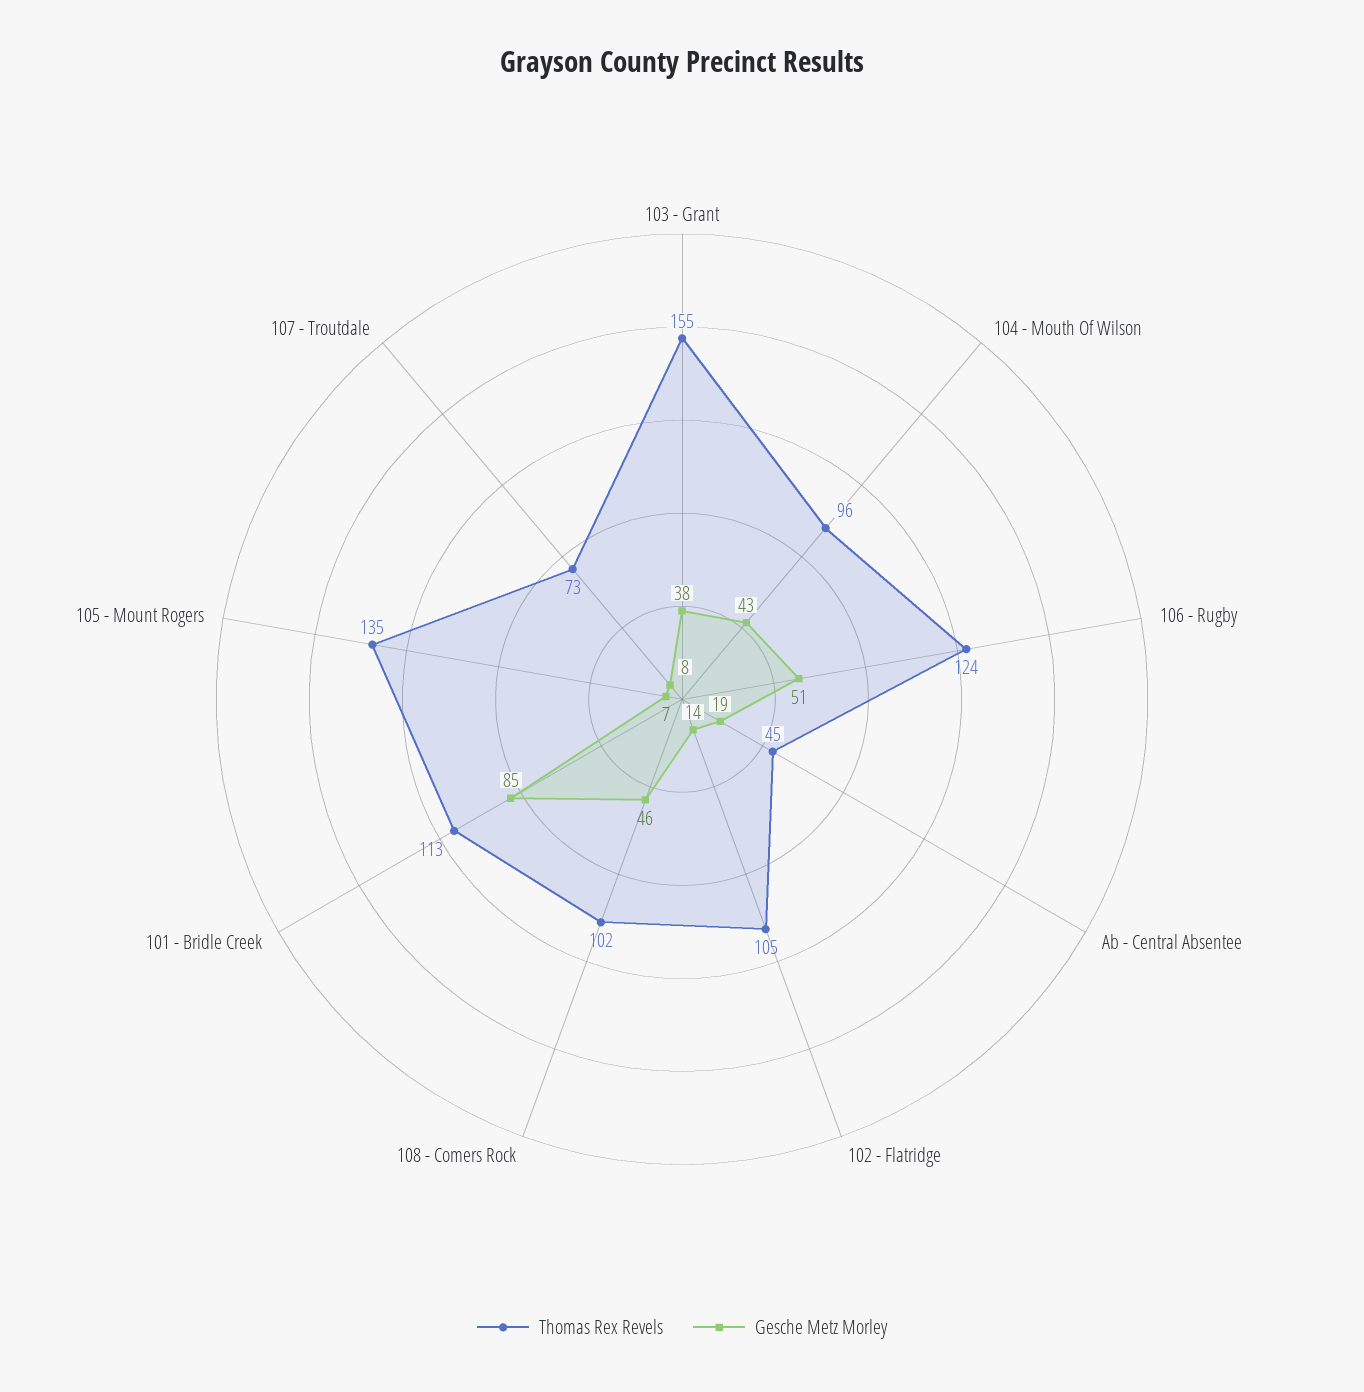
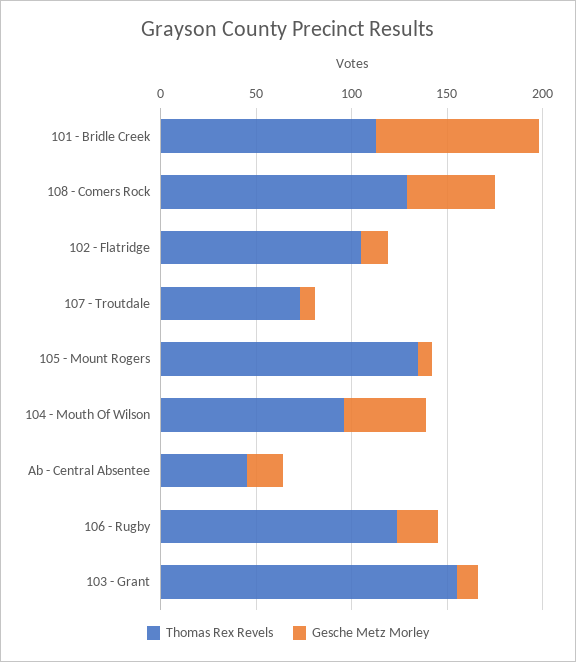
Gesche Metz Morley, 103 - Grant: 38 -> 10
Gesche Metz Morley, 106 - Rugby: 51 -> 20
Thomas Rex Revels, 108 - Comers Rock: 102 -> 130

